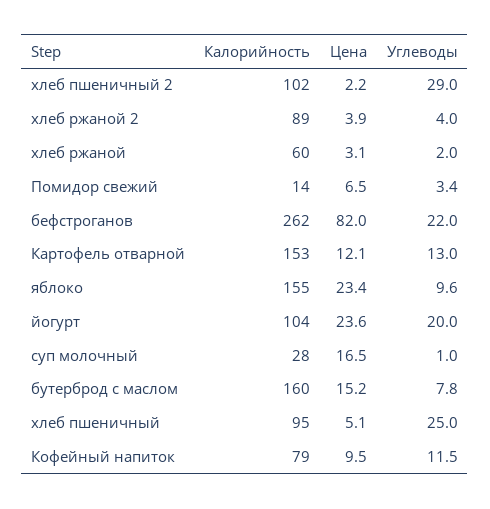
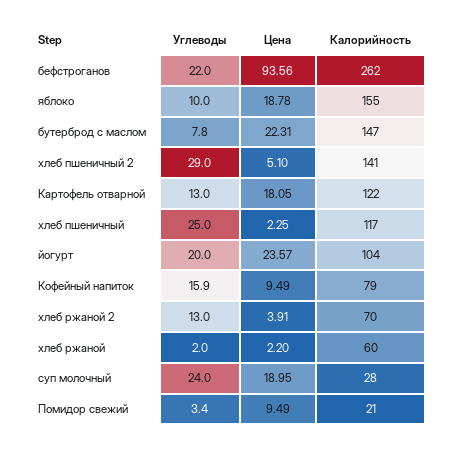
Калорийность, хлеб пшеничный 2: 102 -> 141
Цена, хлеб пшеничный 2: 2.2 -> 5.1
Калорийность, хлеб ржаной 2: 89 -> 70
Углеводы, хлеб ржаной 2: 4 -> 13
Цена, хлеб ржаной: 3.1 -> 2.2
Калорийность, Помидор свежий: 14 -> 21
Цена, Помидор свежий: 6.5 -> 9.49
Цена, бефстроганов: 82 -> 93.56
Калорийность, Картофель отварной: 153 -> 122
Цена, Картофель отварной: 12.1 -> 18.05
Цена, яблоко: 23.4 -> 18.78
Углеводы, яблоко: 9.6 -> 10
Цена, суп молочный: 16.5 -> 18.95
Углеводы, суп молочный: 1 -> 24
Калорийность, бутерброд с маслом: 160 -> 147
Цена, бутерброд с маслом: 15.2 -> 22.31
Калорийность, хлеб пшеничный: 95 -> 117
Цена, хлеб пшеничный: 5.1 -> 2.25
Углеводы, Кофейный напиток: 11.5 -> 15.9

